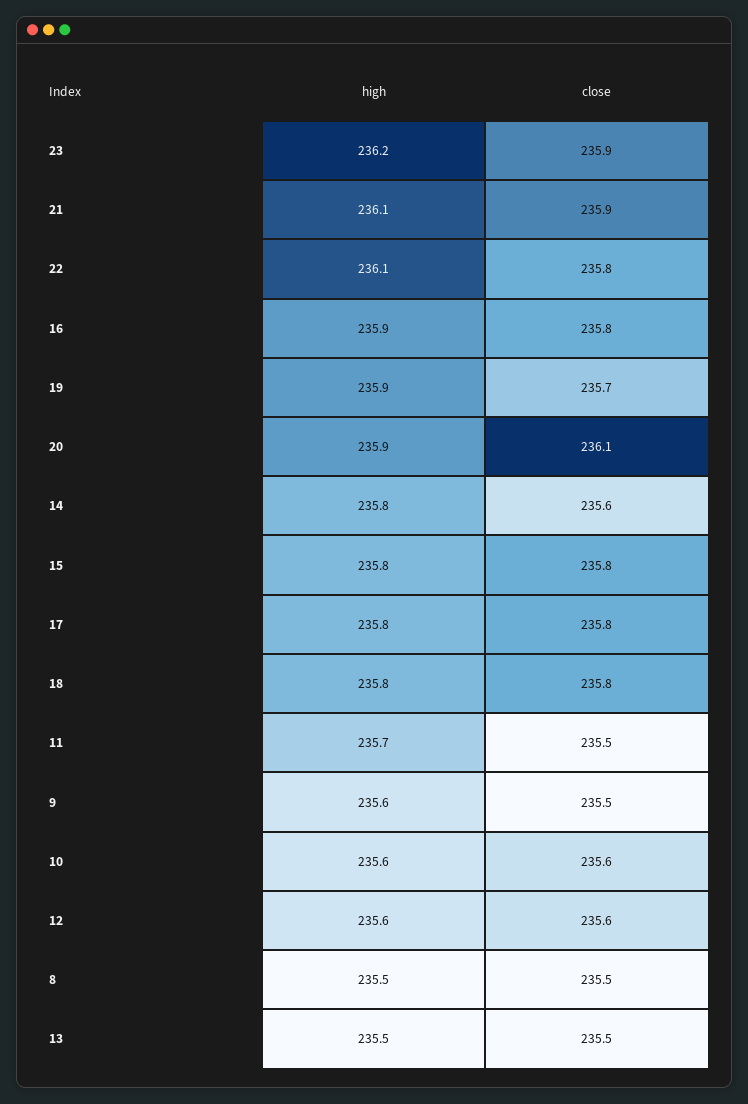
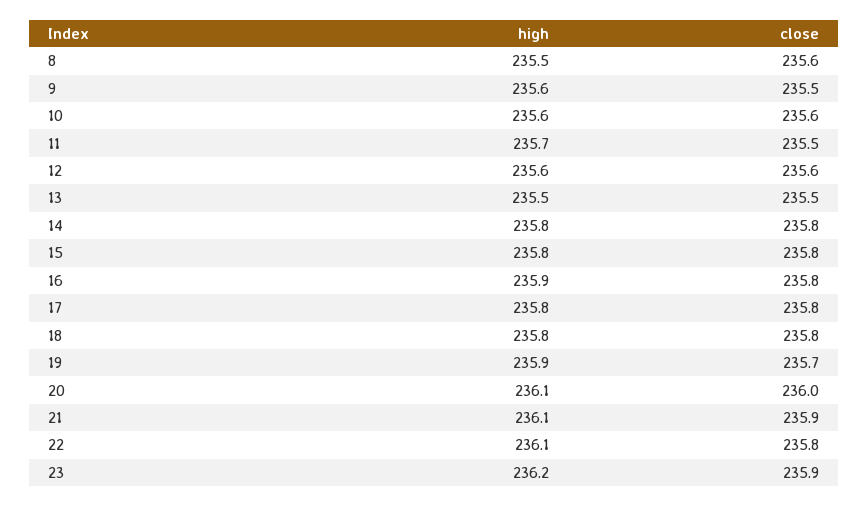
high, 20: 235.9 -> 236.1
close, 20: 236.1 -> 236
close, 14: 235.6 -> 235.8
close, 8: 235.5 -> 235.6

